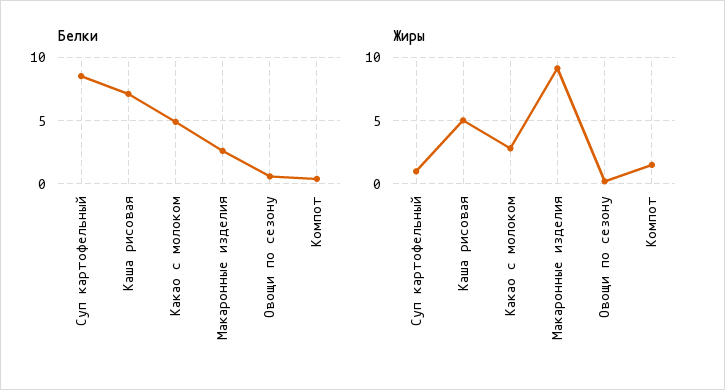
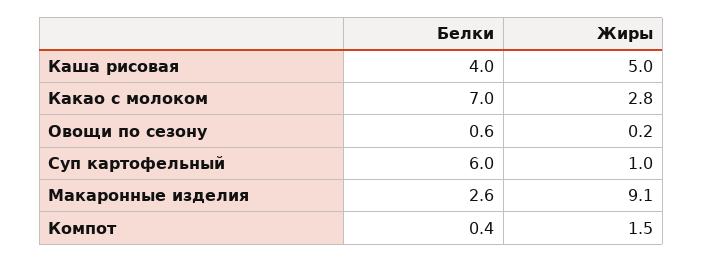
Белки, Суп картофельный: 8.5 -> 6
Белки, Каша рисовая: 7 -> 4
Белки, Какао с молоком: 5 -> 7

